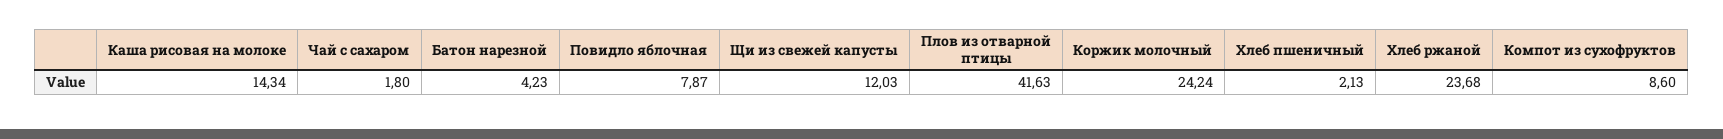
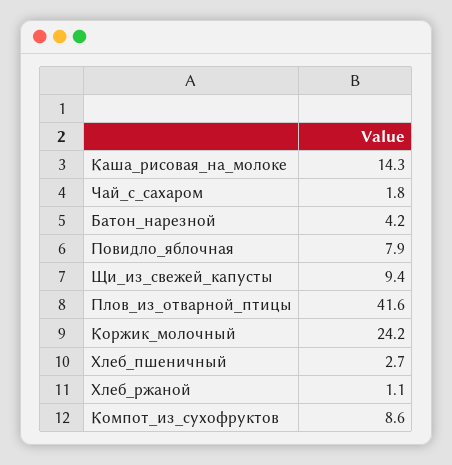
Щи из свежей капусты: 12.03 -> 9.4
Хлеб пшеничный: 2.13 -> 2.7
Хлеб ржаной: 23.68 -> 1.1

